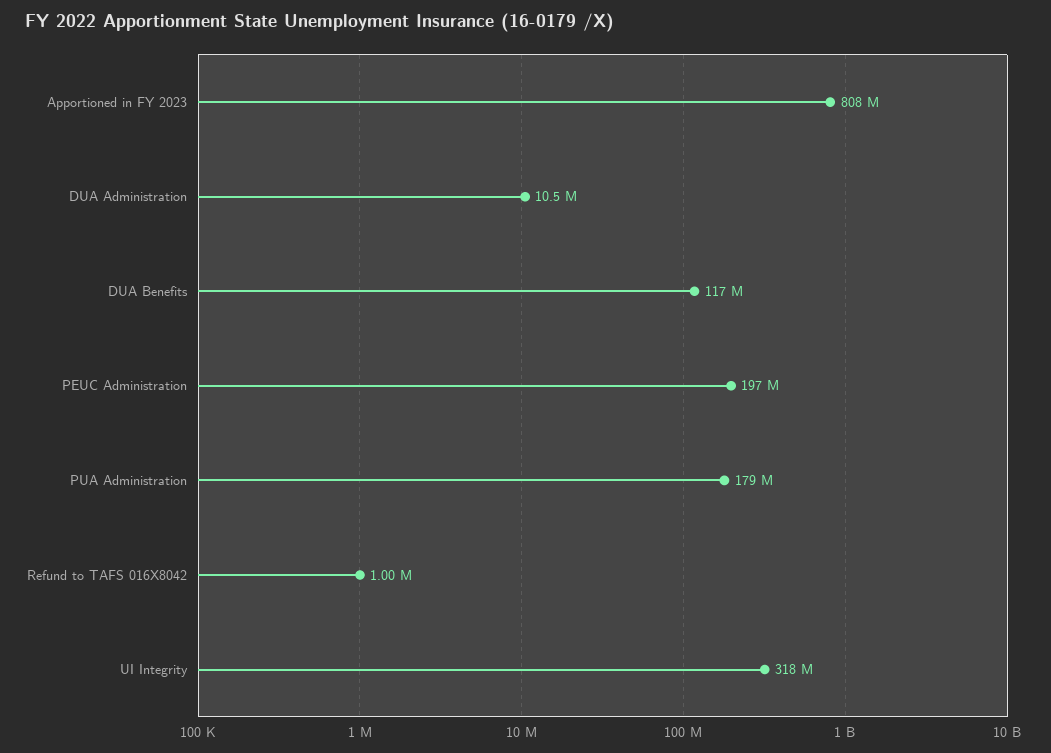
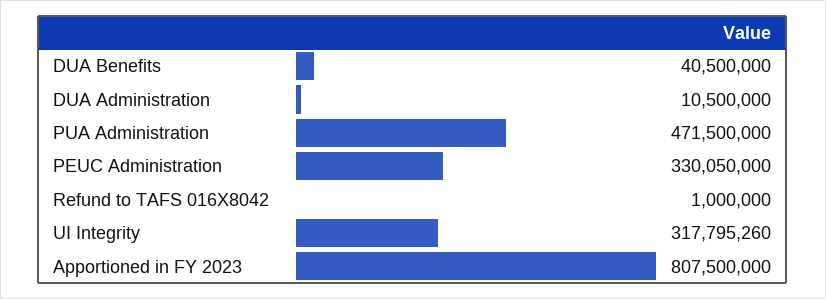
DUA Benefits: 117000000 -> 40500000
PEUC Administration: 197000000 -> 330050000
PUA Administration: 179000000 -> 471500000

